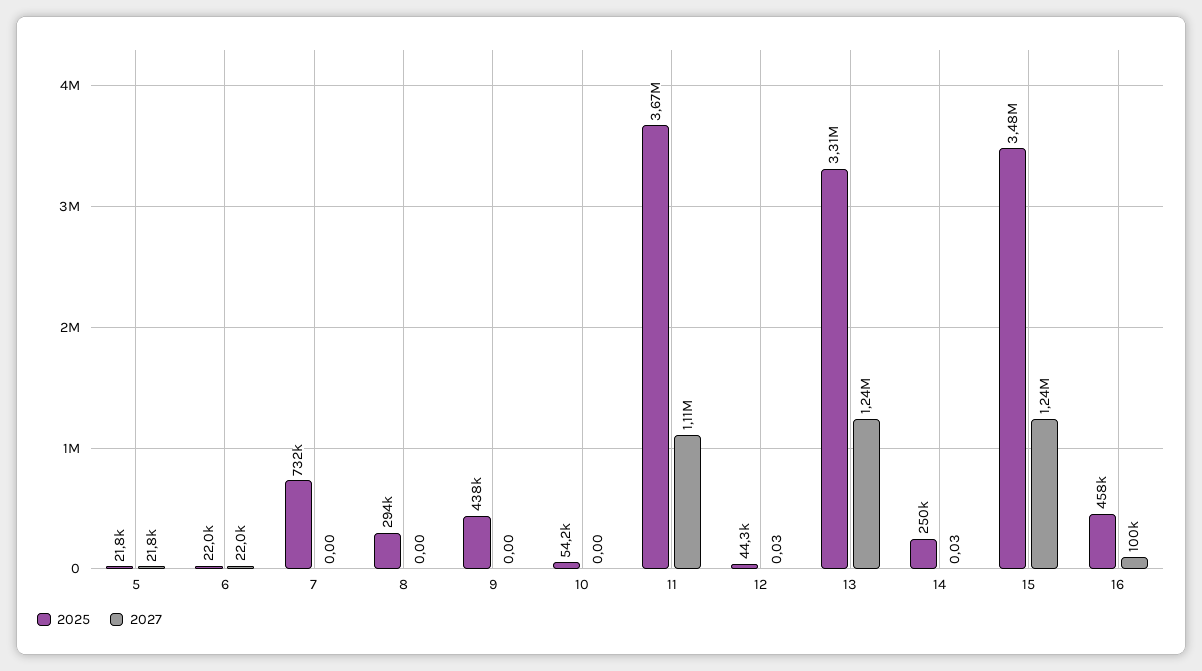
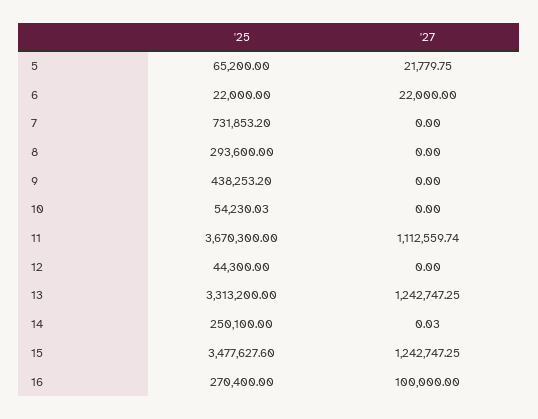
2025, 5: 21800 -> 65200
2027, 12: 0.03 -> 0
2025, 16: 458000 -> 270400

